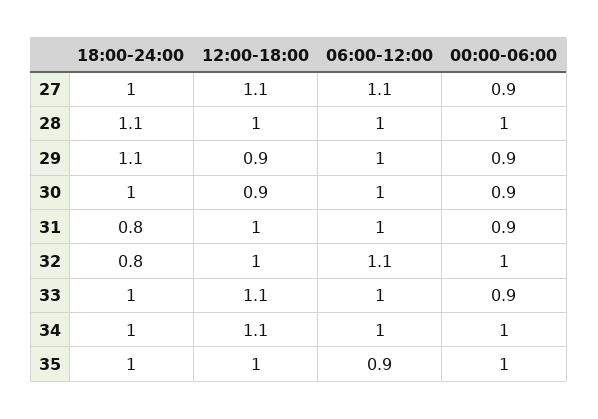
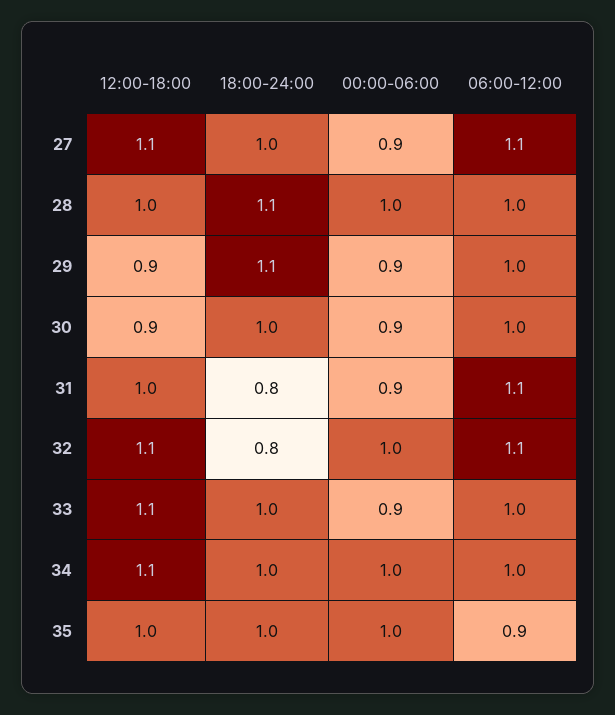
06:00-12:00, 31: 1 -> 1.1
12:00-18:00, 32: 1 -> 1.1

